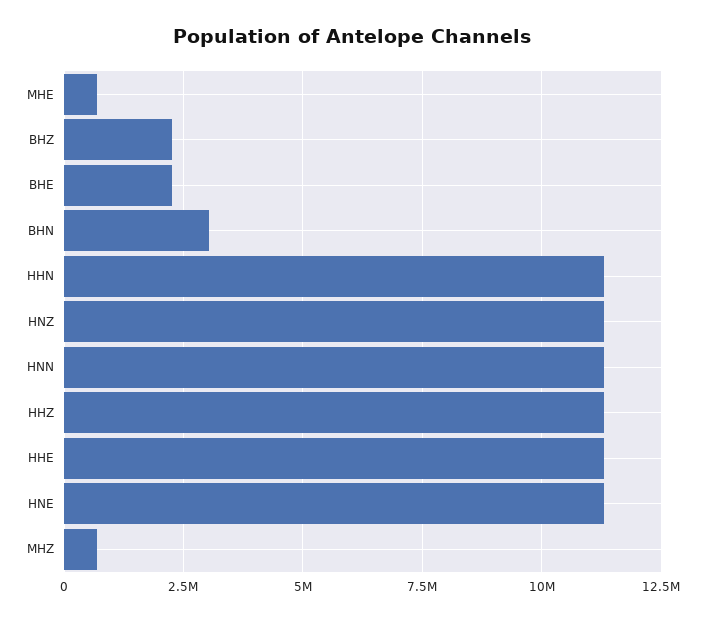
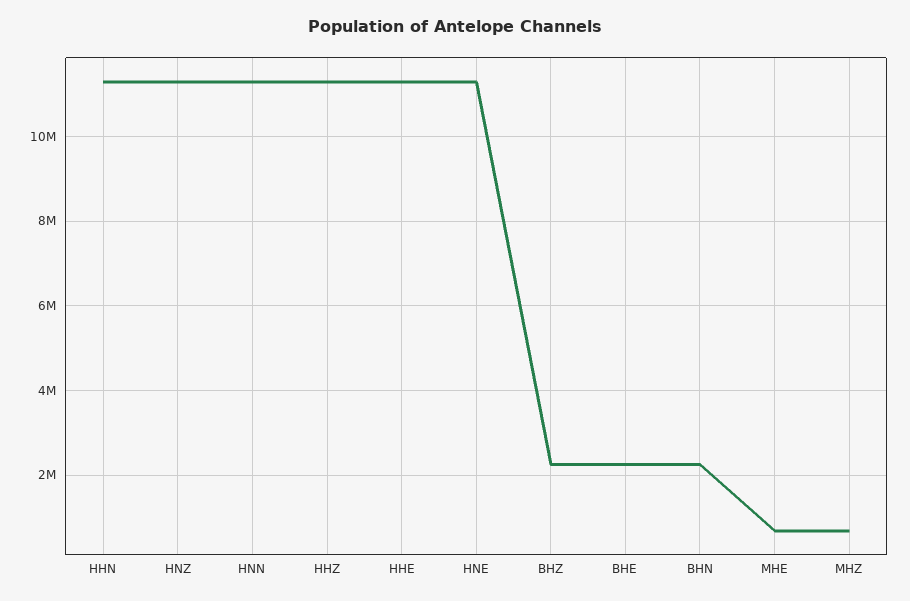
BHN: 3000000 -> 2200000

